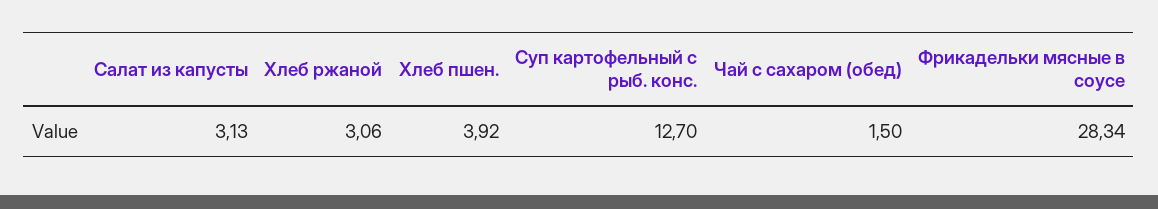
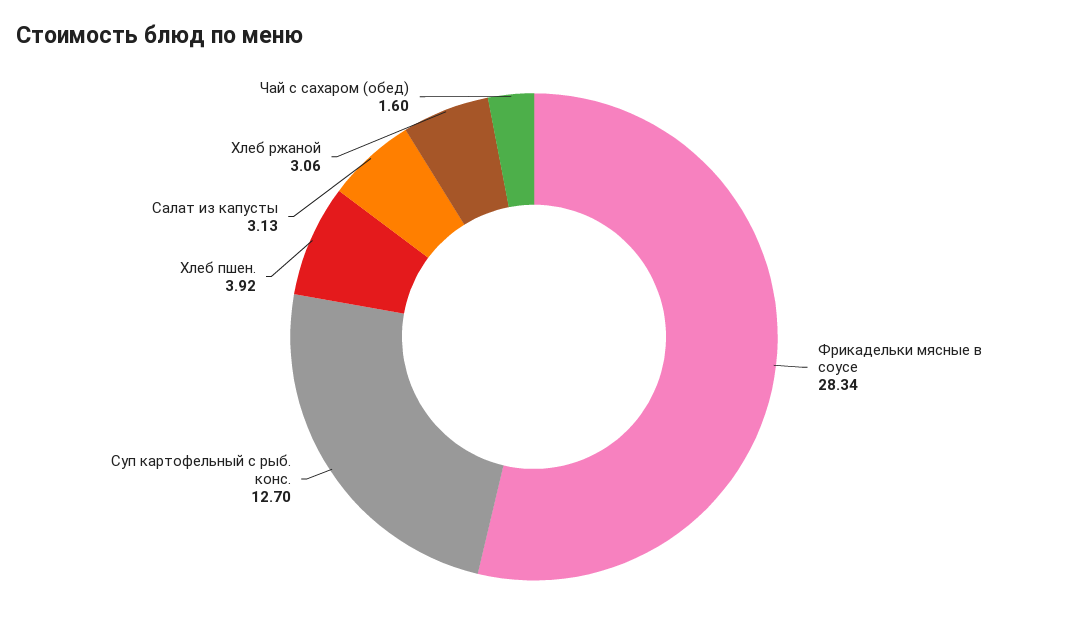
Чай с сахаром (обед): 1.5 -> 1.6

